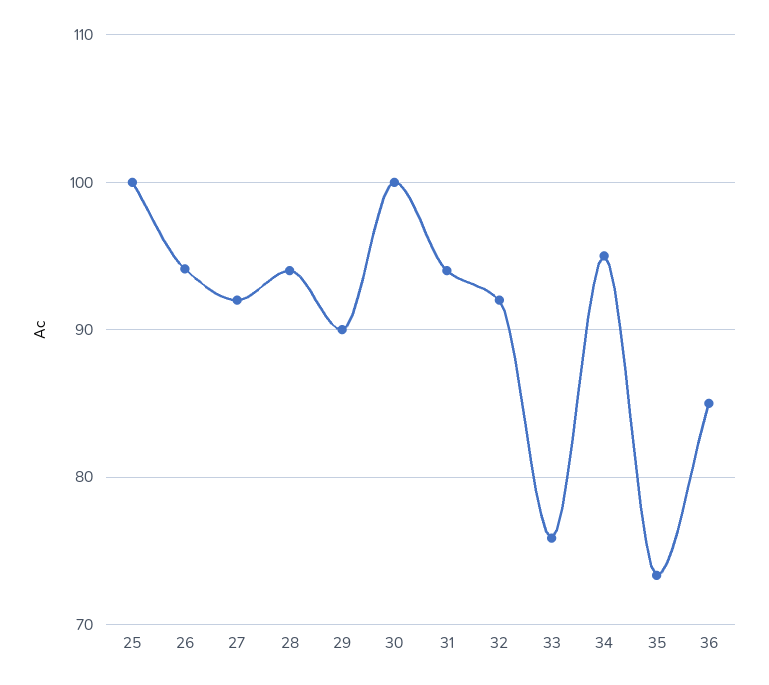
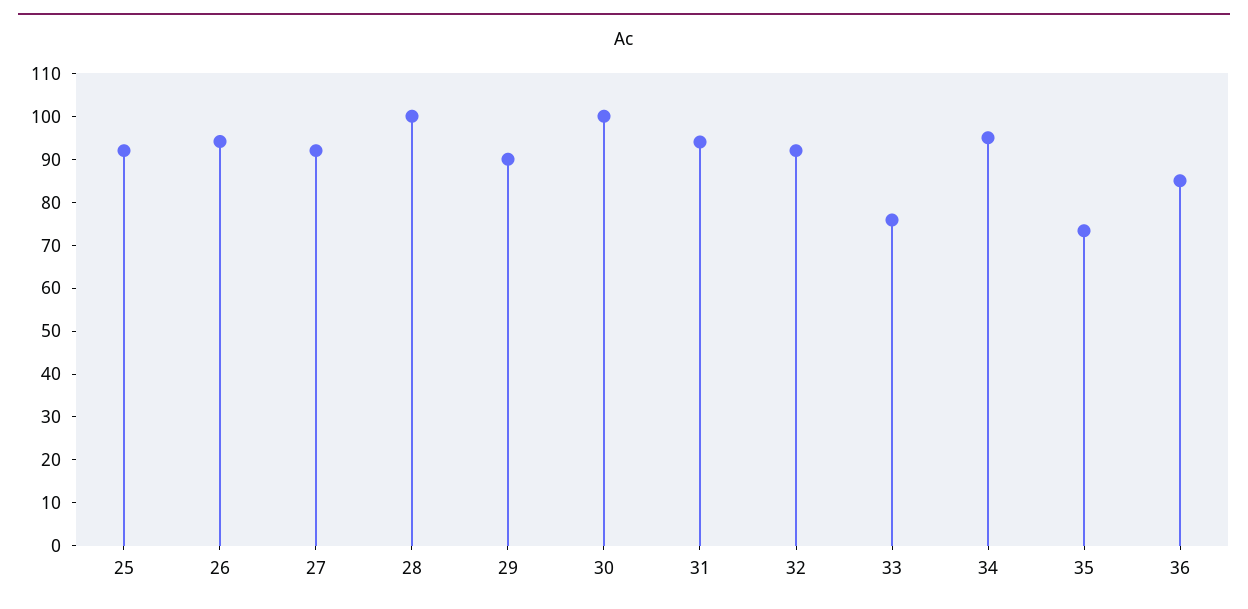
25: 100 -> 92
28: 94 -> 100

